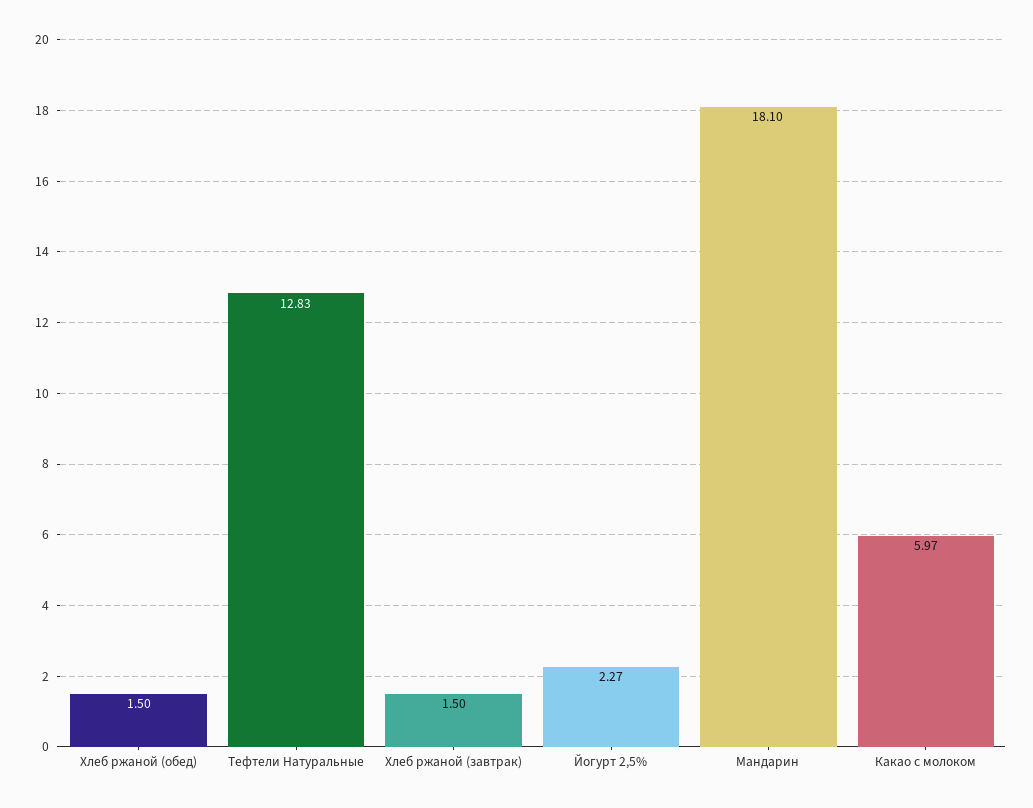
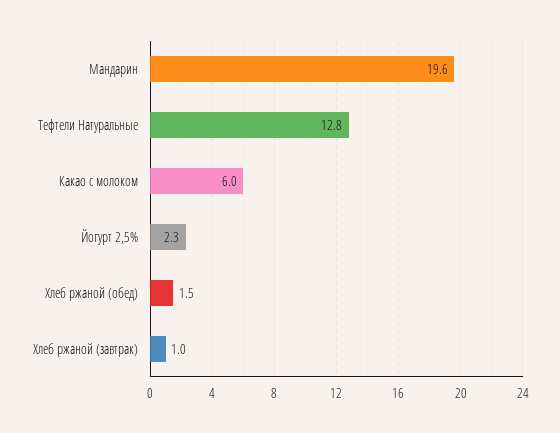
Хлеб ржаной (завтрак): 1.5 -> 1
Мандарин: 18.1 -> 19.6

